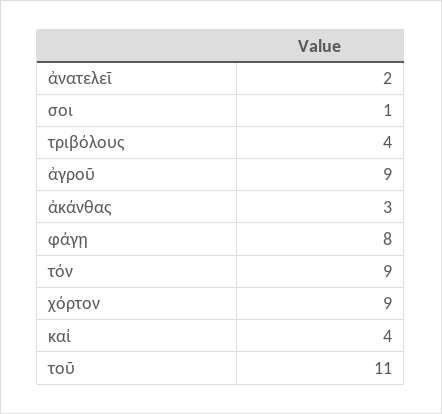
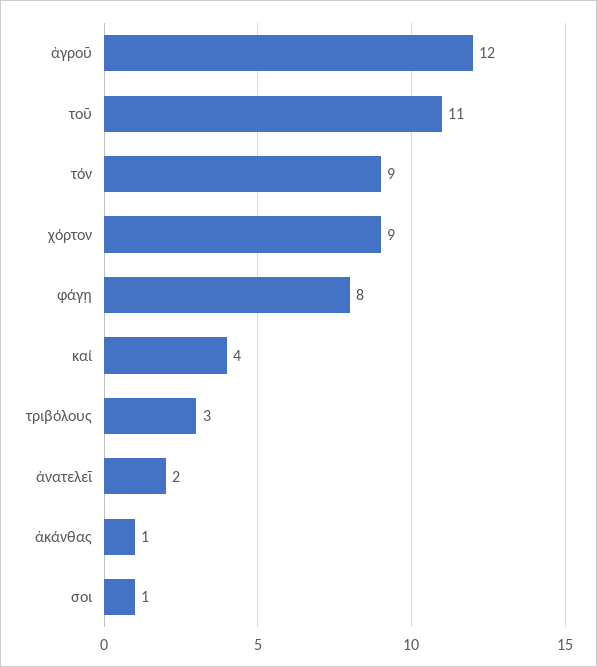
τριβόλους: 4 -> 3
ἀγροῦ: 9 -> 12
ἀκάνθας: 3 -> 1

